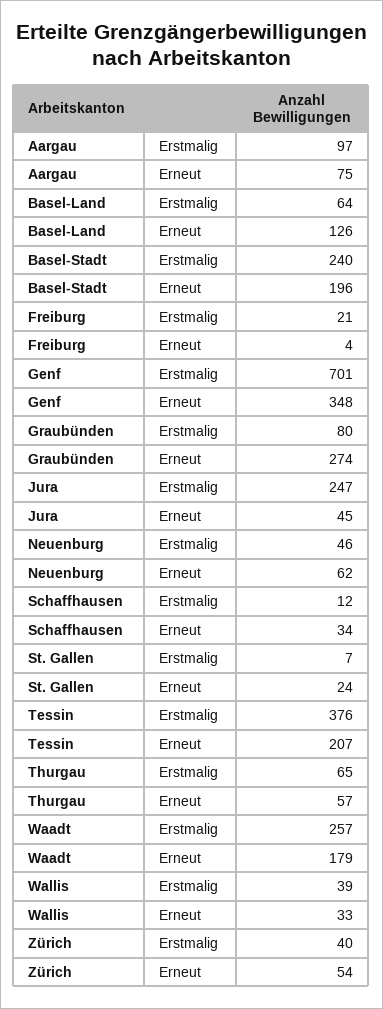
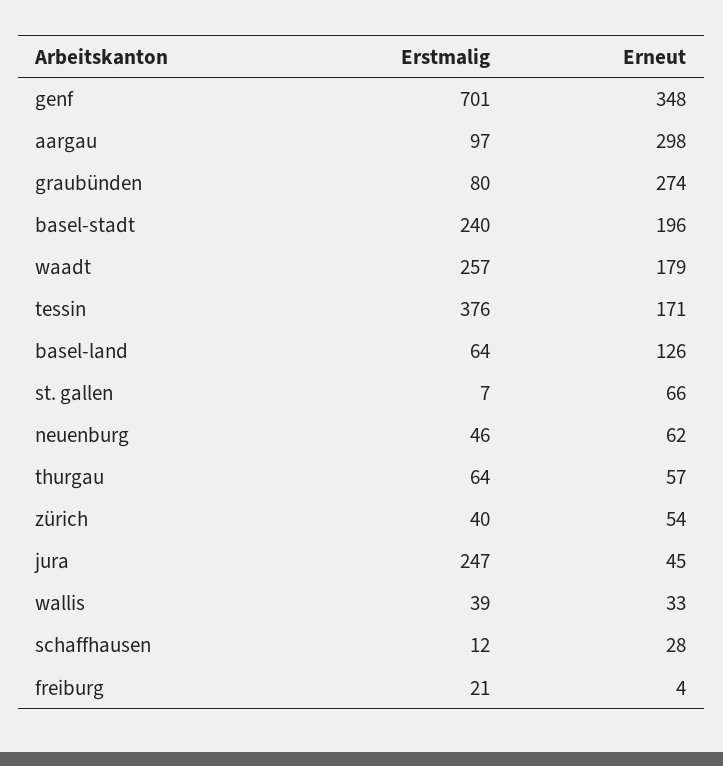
Aargau, Erneut: 75 -> 298
Schaffhausen, Erneut: 34 -> 28
St. Gallen, Erneut: 24 -> 66
Tessin, Erneut: 207 -> 171
Thurgau, Erstmalig: 65 -> 64

